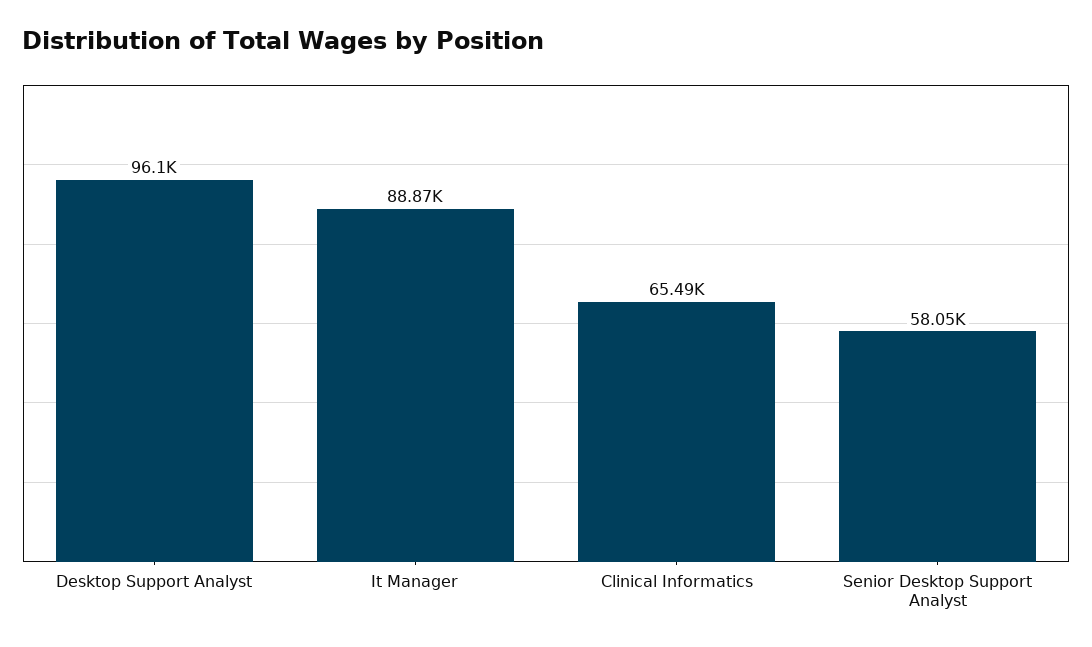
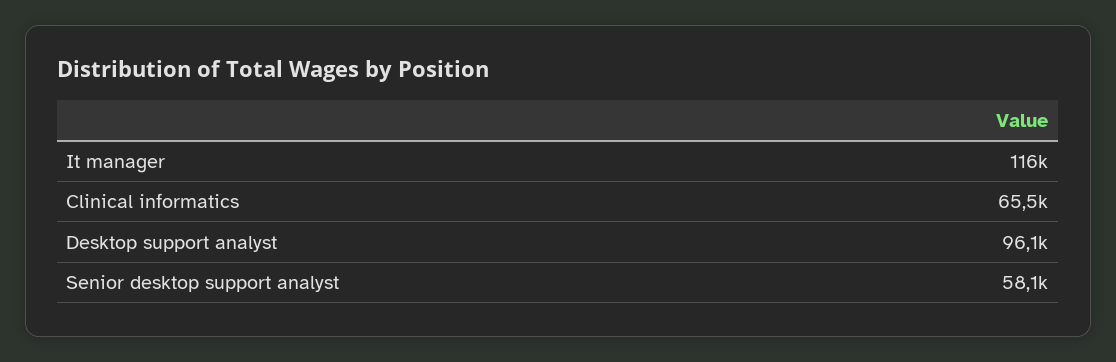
It Manager: 88870 -> 116000

